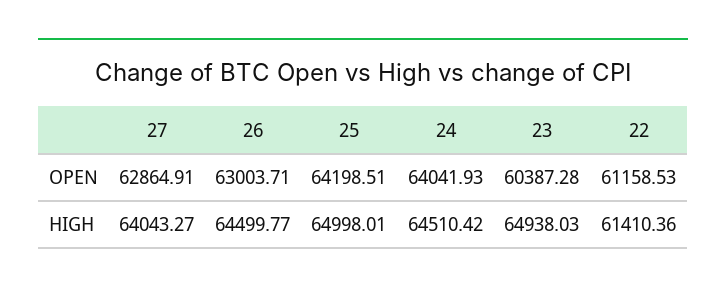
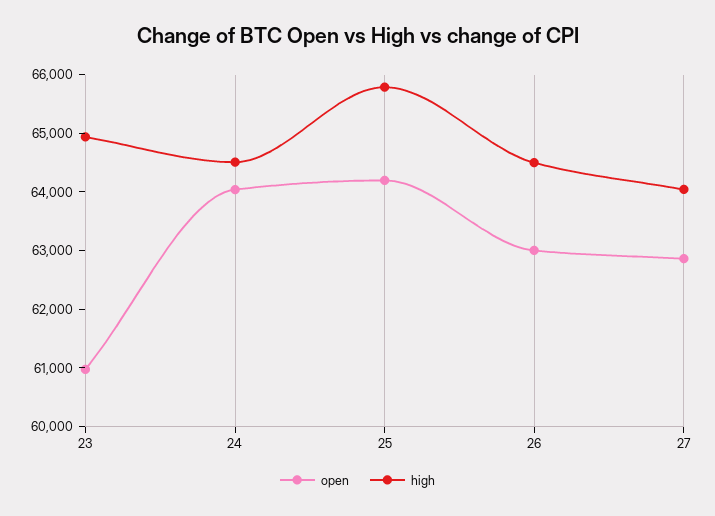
OPEN, 23: 60387.28 -> 61000
OPEN, 22: 61158.53 -> none
HIGH, 25: 64998.01 -> 65800
HIGH, 22: 61410.36 -> none

